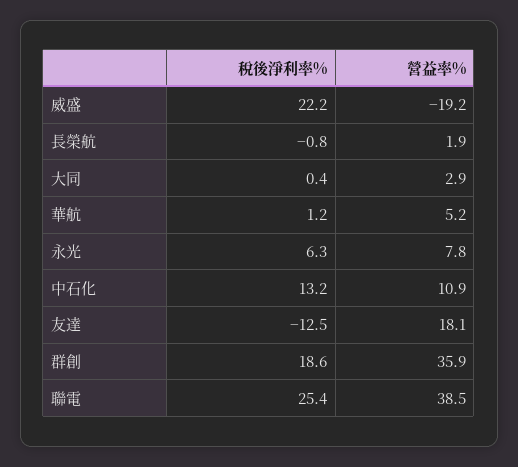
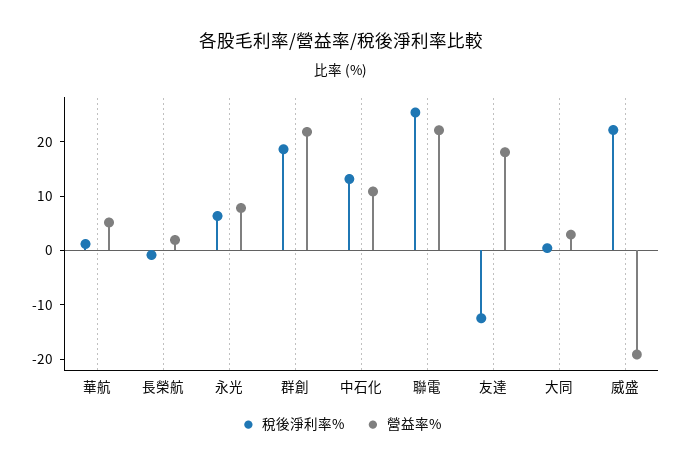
營益率%, 群創: 35.9 -> 22
營益率%, 聯電: 38.5 -> 22

